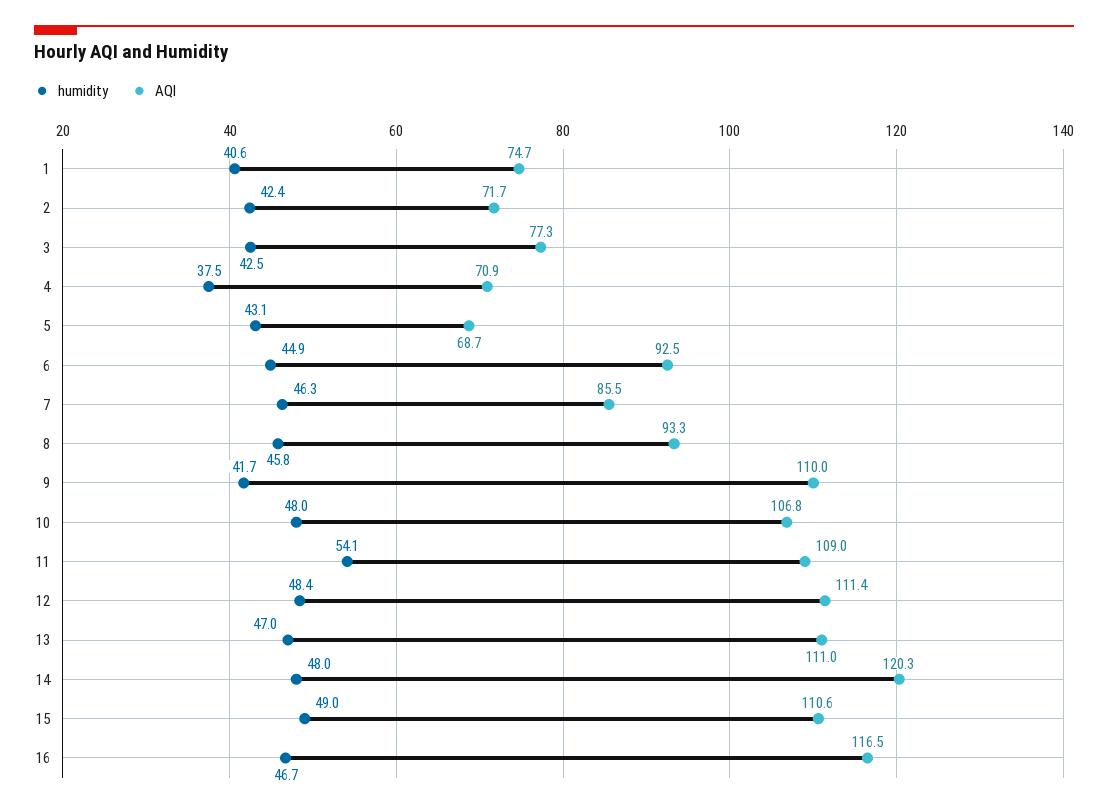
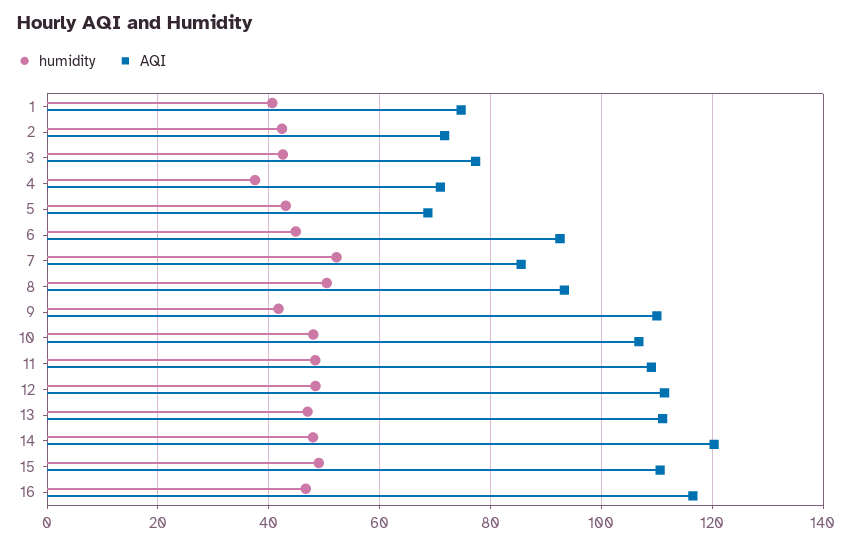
humidity, 7: 46.3 -> 52
humidity, 8: 45.8 -> 50
humidity, 11: 54.1 -> 48

